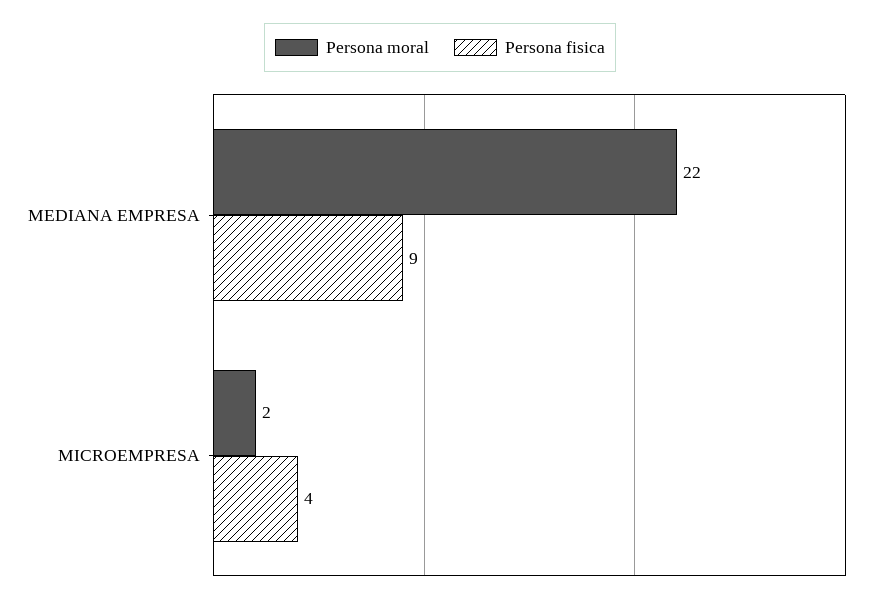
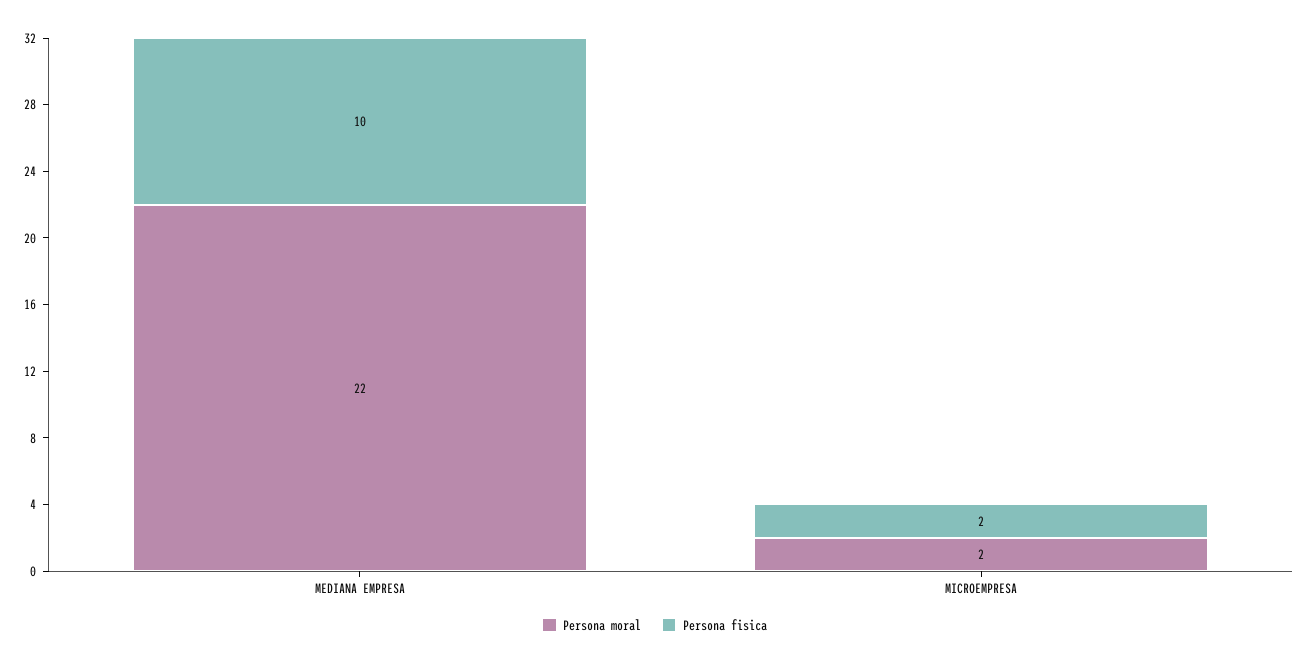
Persona fisica, MEDIANA EMPRESA: 9 -> 10
Persona fisica, MICROEMPRESA: 4 -> 2

